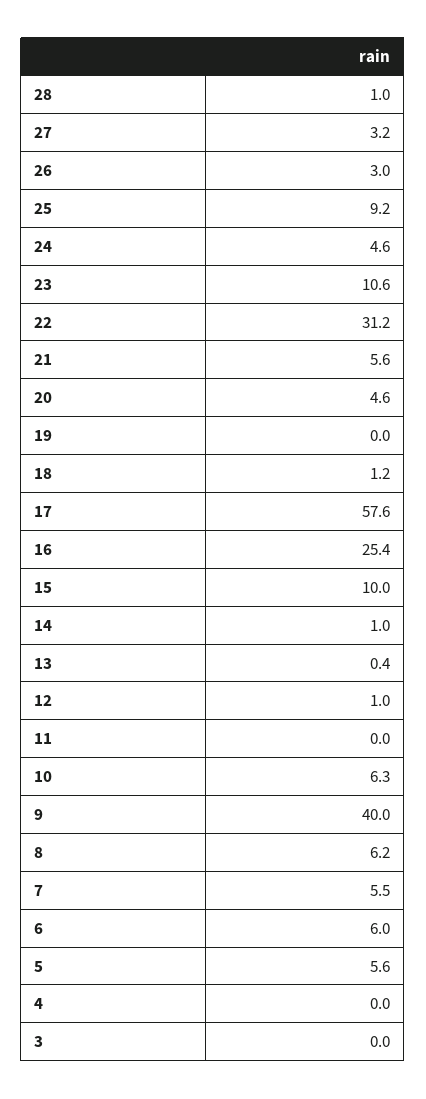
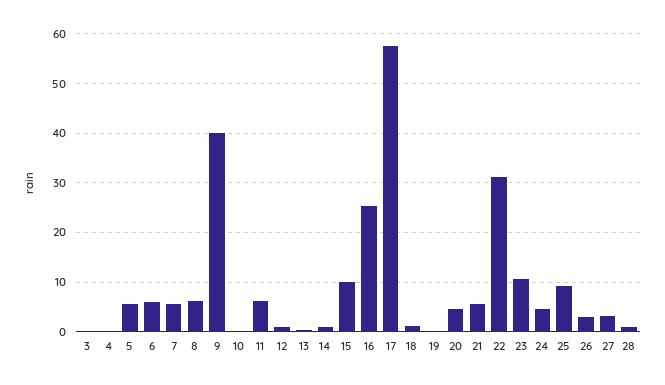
11: 0 -> 6
10: 6.3 -> 0

